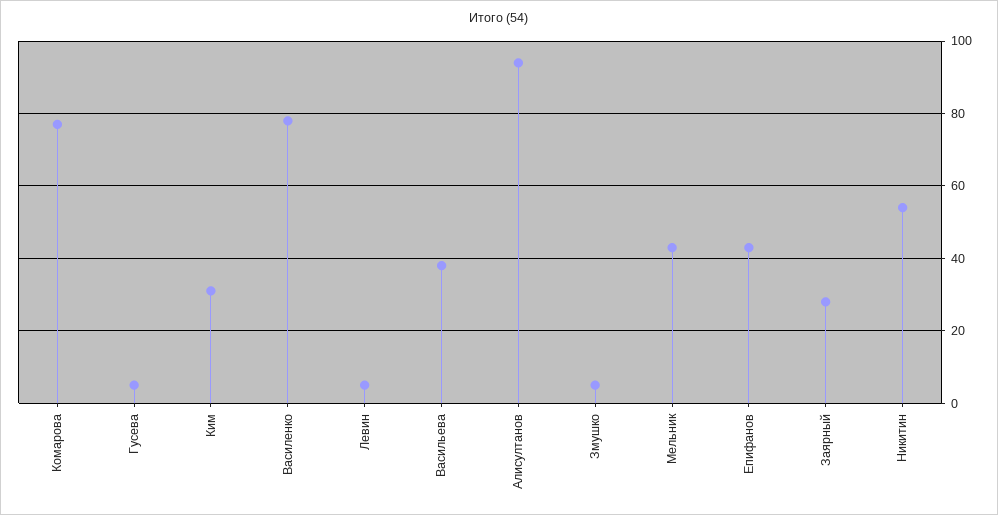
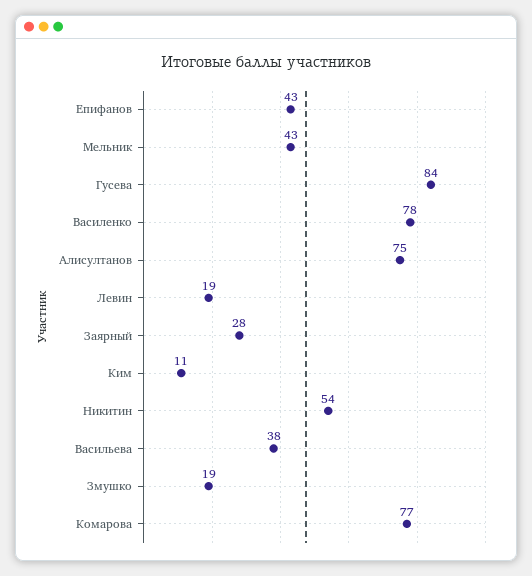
Гусева: 5 -> 84
Ким: 30 -> 11
Левин: 5 -> 19
Алисултанов: 95 -> 75
Змушко: 5 -> 19

